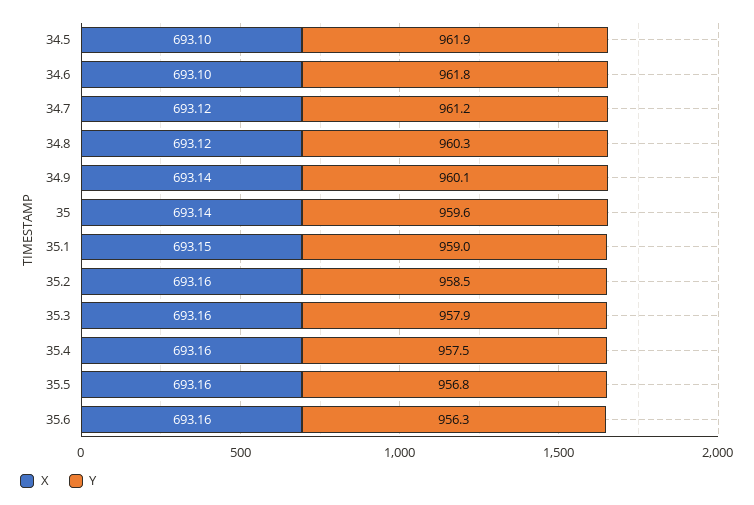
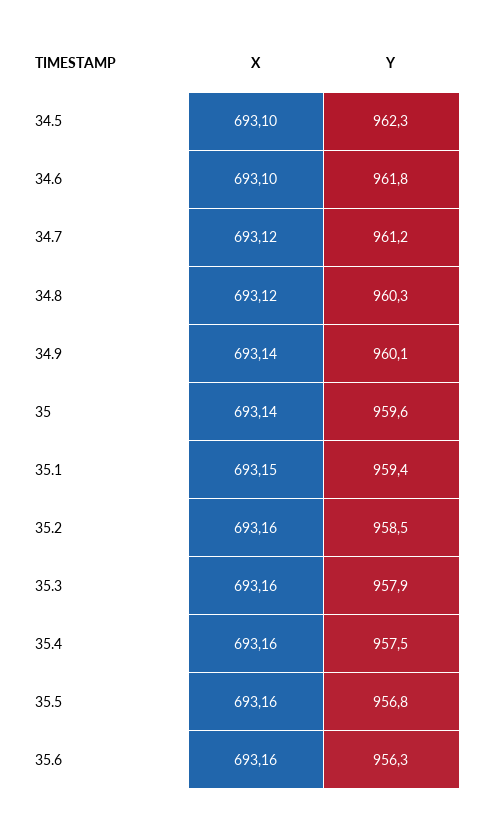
Y, 34.5: 961.9 -> 962.3
Y, 35.1: 959 -> 959.4

